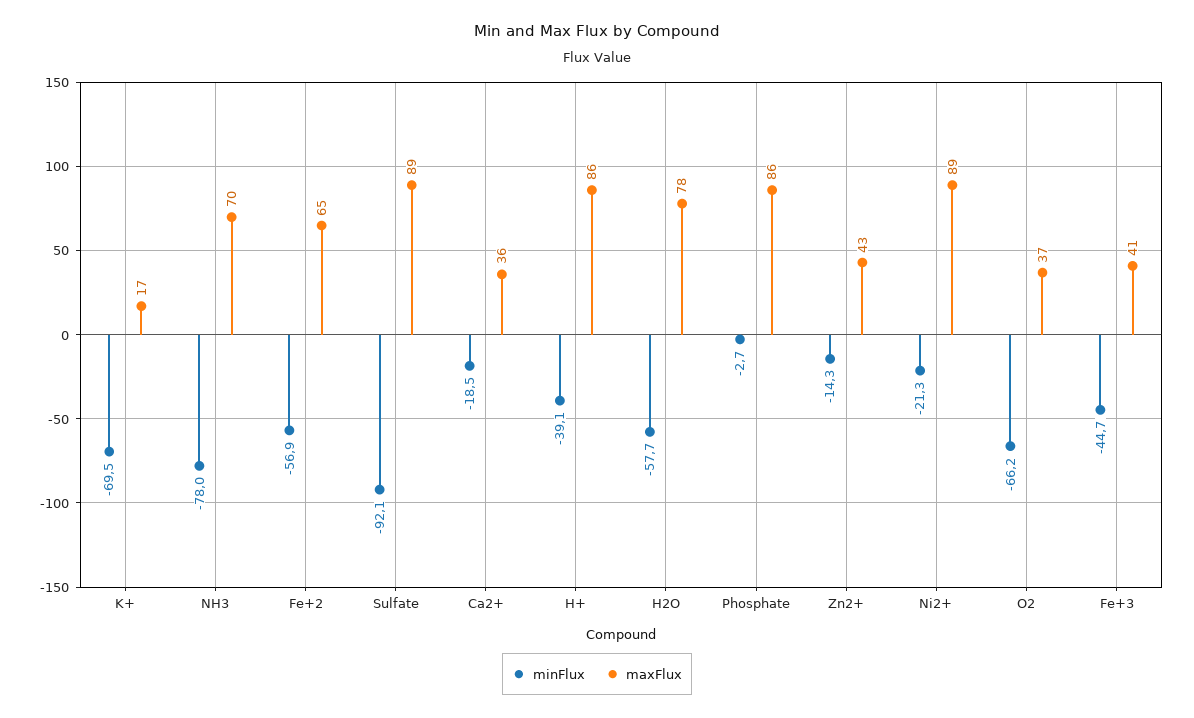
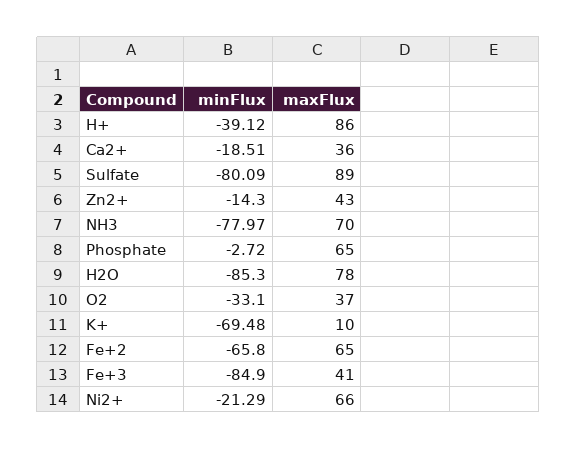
maxFlux, K+: 17 -> 10
minFlux, Fe+2: -56.9 -> -65.8
minFlux, Sulfate: -92.1 -> -80.09
minFlux, H2O: -57.7 -> -85.3
maxFlux, Phosphate: 86 -> 65
maxFlux, Ni2+: 89 -> 66
minFlux, O2: -66.2 -> -33.1
minFlux, Fe+3: -44.7 -> -84.9

